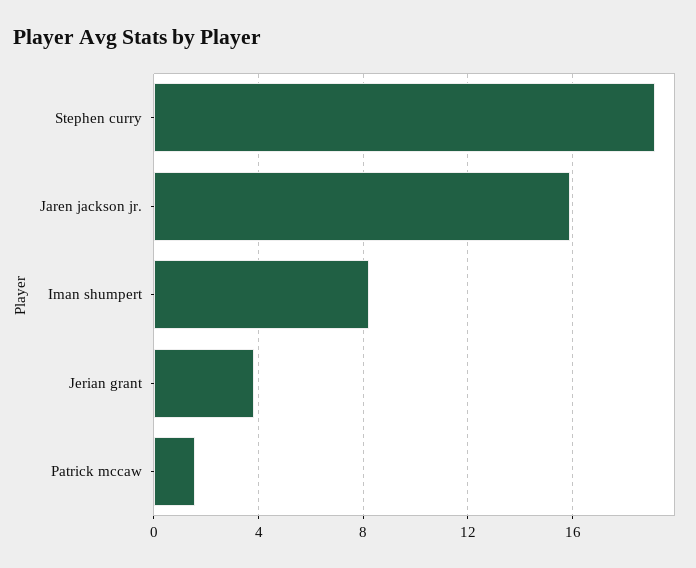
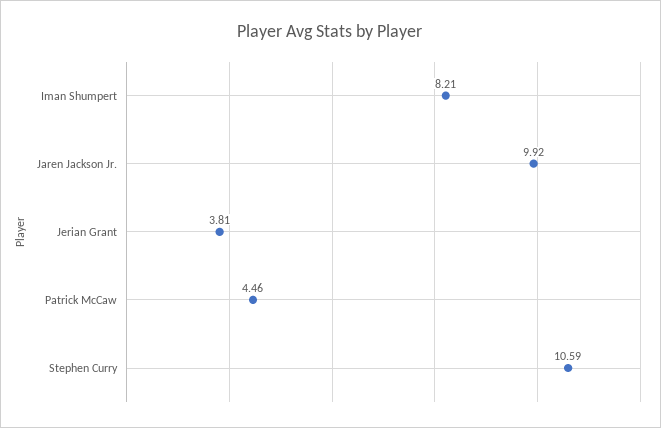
Stephen curry: 19 -> 10.59
Jaren jackson jr.: 16 -> 9.92
Patrick mccaw: 1.5 -> 4.46

